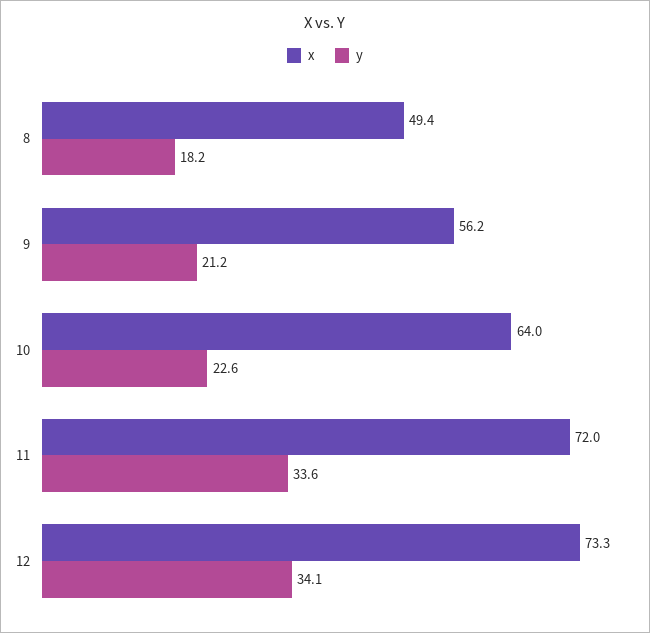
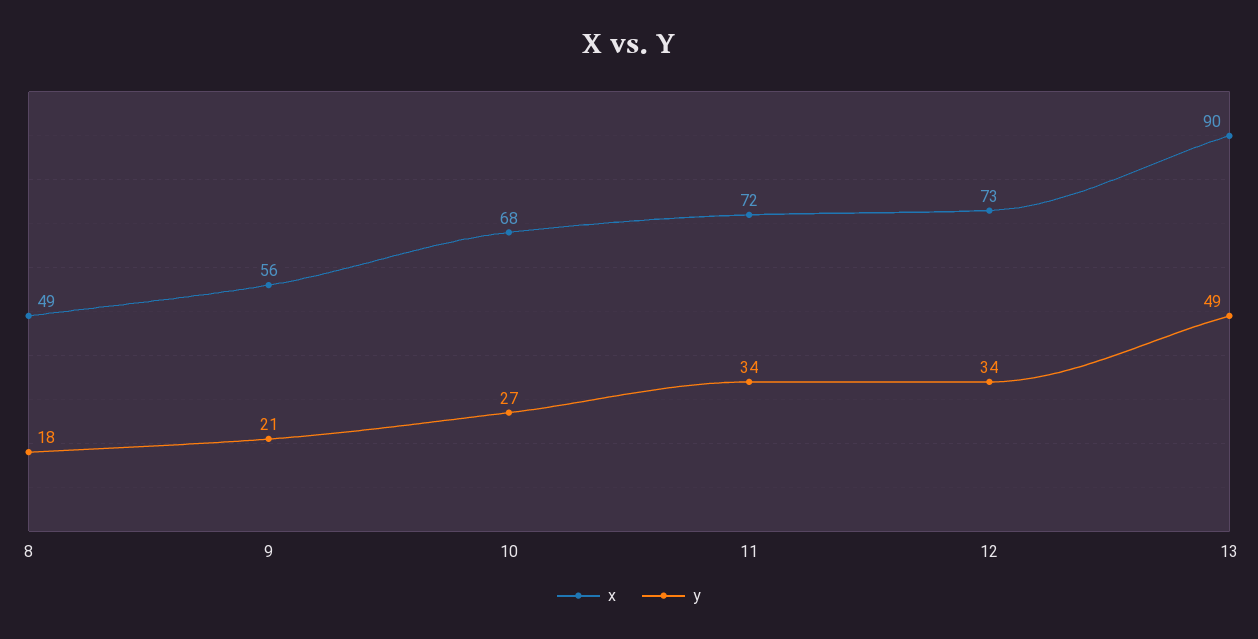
x, 10: 64 -> 68
y, 10: 22.6 -> 27
x, 13: none -> 90
y, 13: none -> 49

